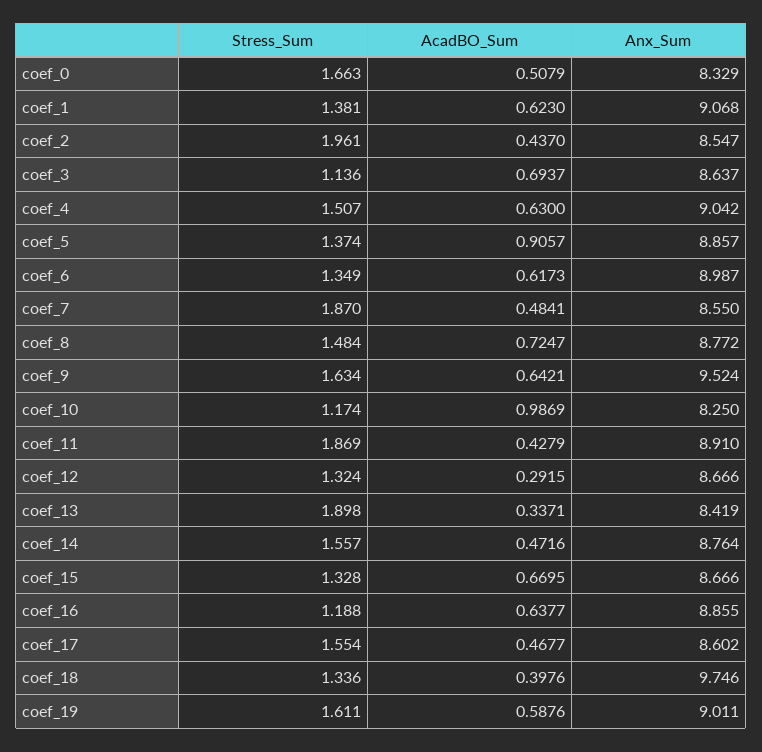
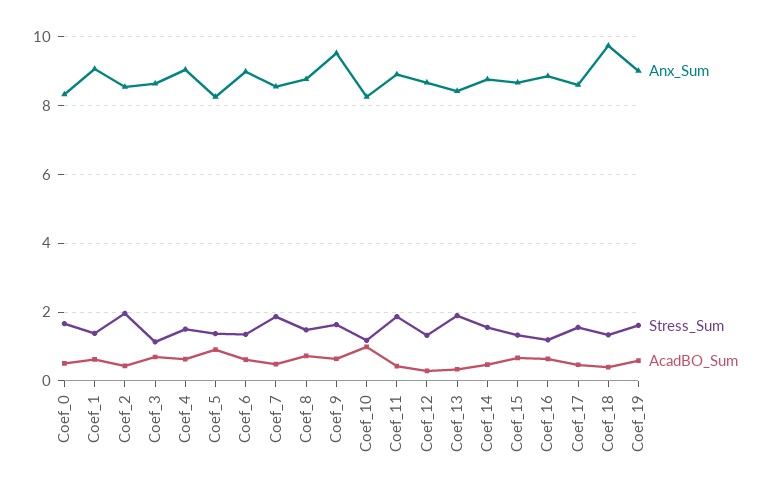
Anx_Sum, coef_5: 8.857 -> 8.2

